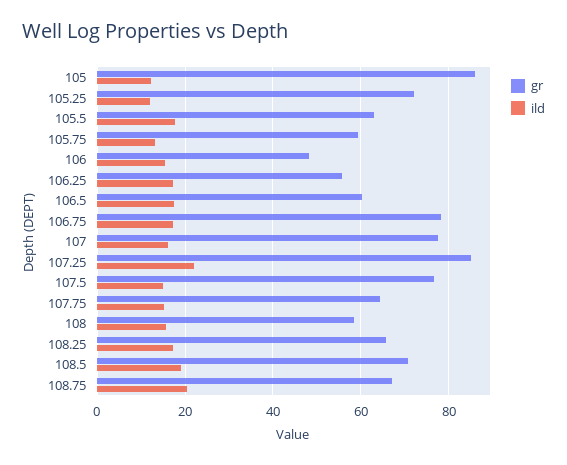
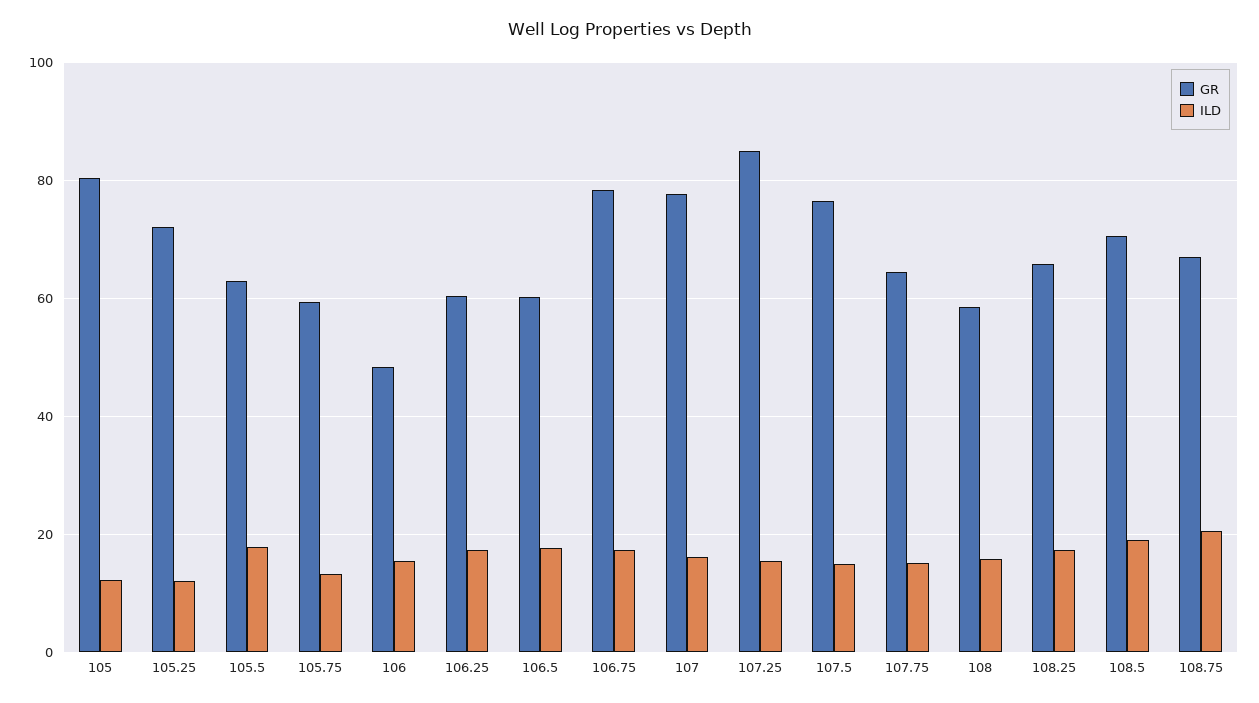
gr, 105: 86 -> 80
gr, 106.25: 56 -> 60
ild, 107.25: 22 -> 16

